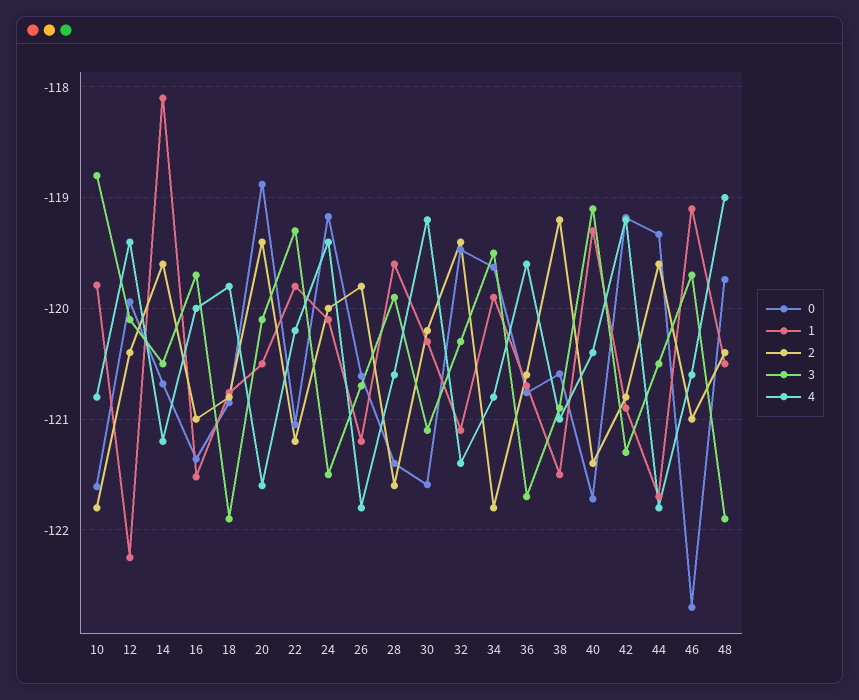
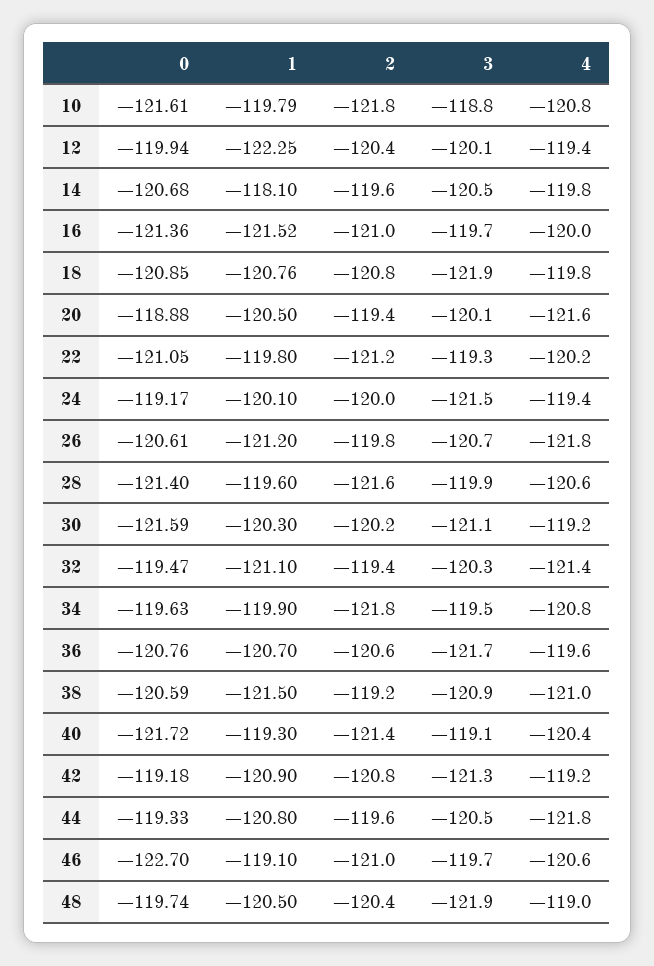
4, 14: -121.2 -> -119.8
1, 44: -121.7 -> -120.8

